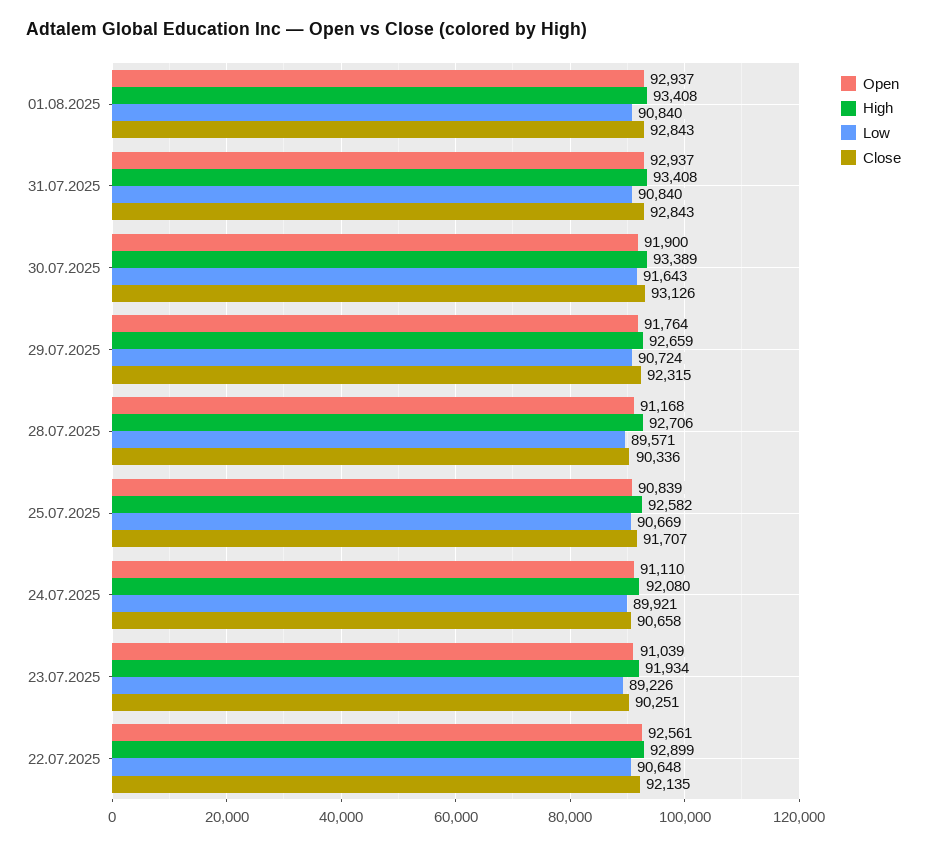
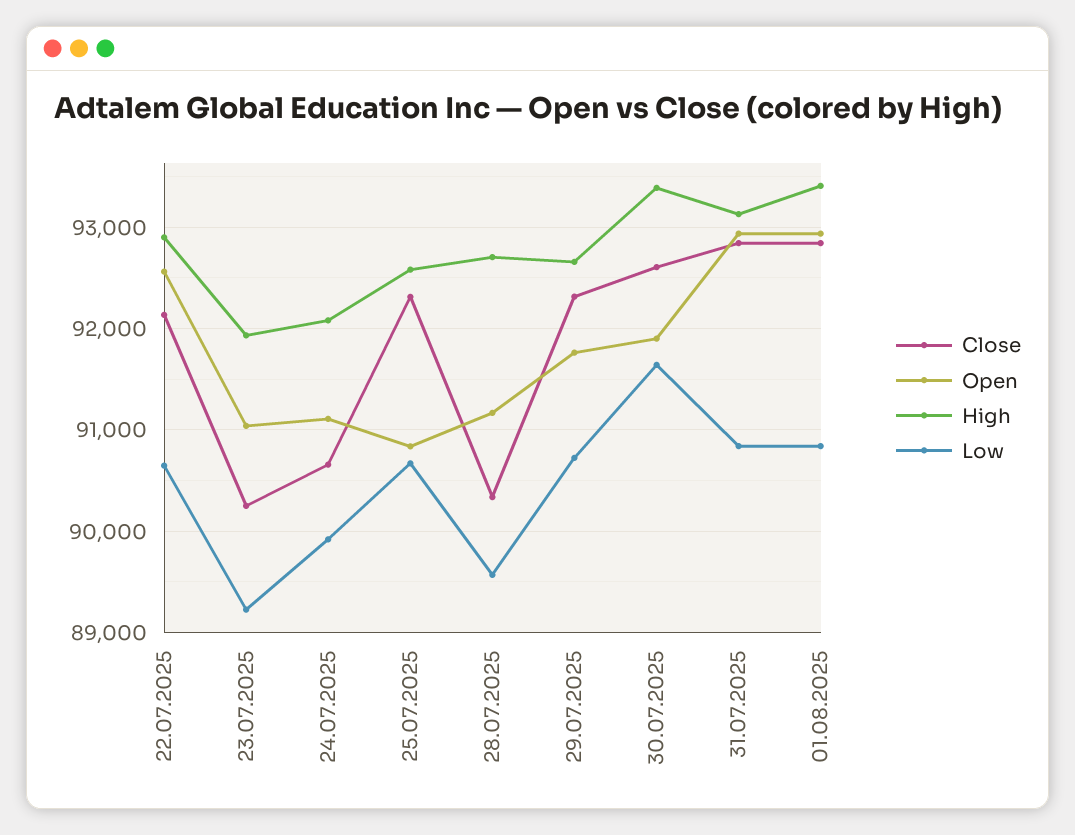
High, 31.07.2025: 93408 -> 93100
Close, 30.07.2025: 93126 -> 92600
Close, 25.07.2025: 91707 -> 92300

